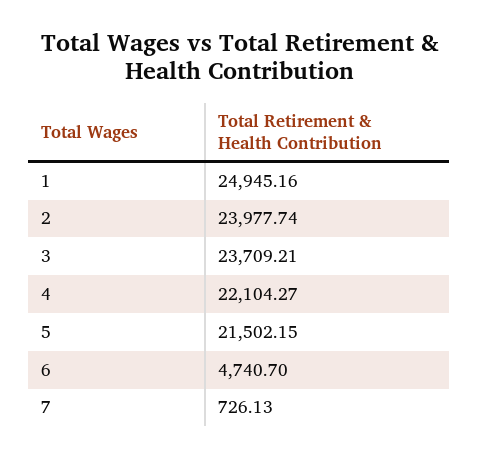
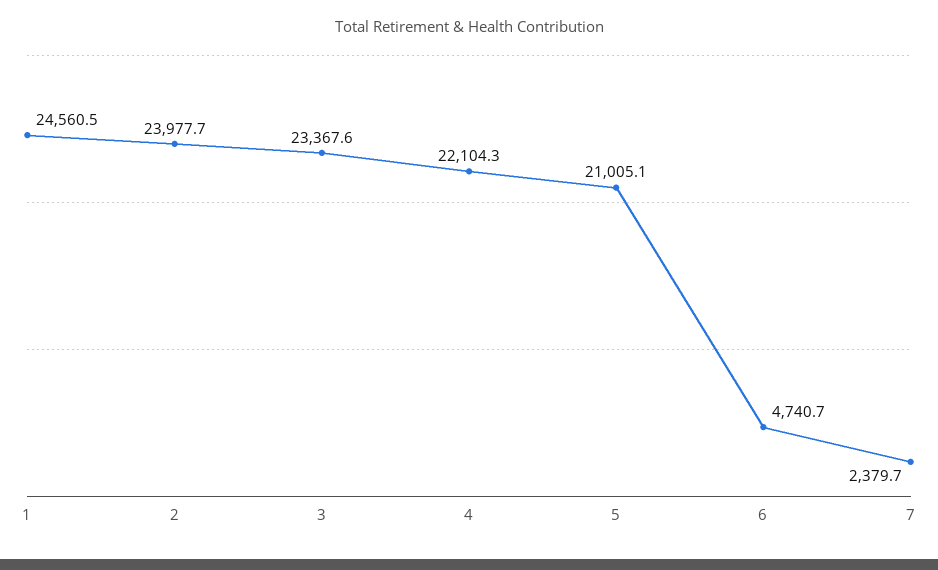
1: 24945.16 -> 24560.5
3: 23709.21 -> 23367.6
5: 21502.15 -> 21005.1
7: 726.13 -> 2379.7

